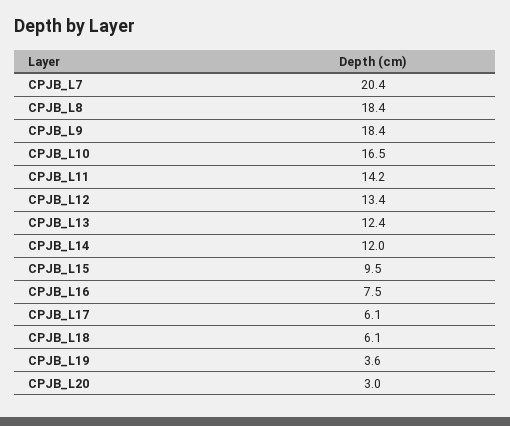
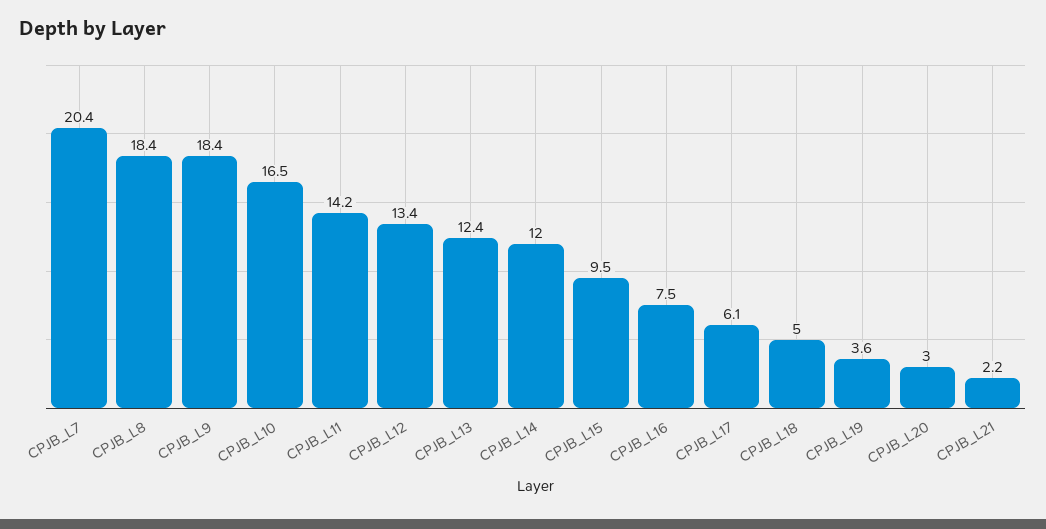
CPJB_L18: 6.1 -> 5
CPJB_L21: none -> 2.2

